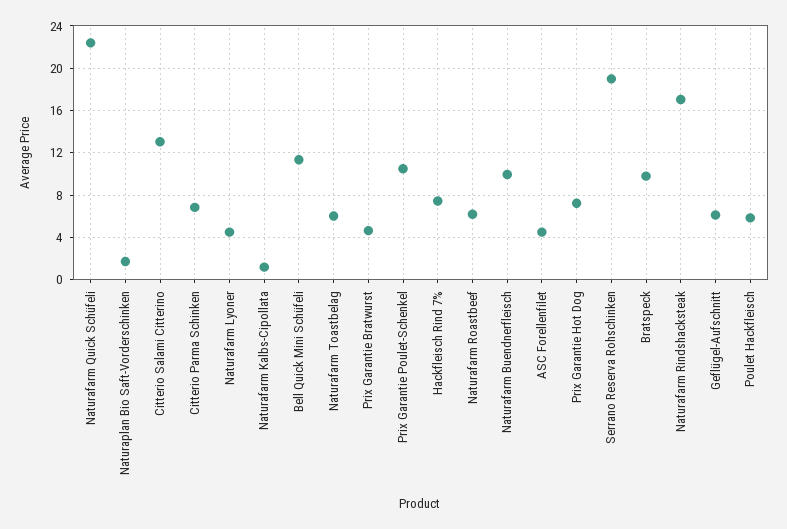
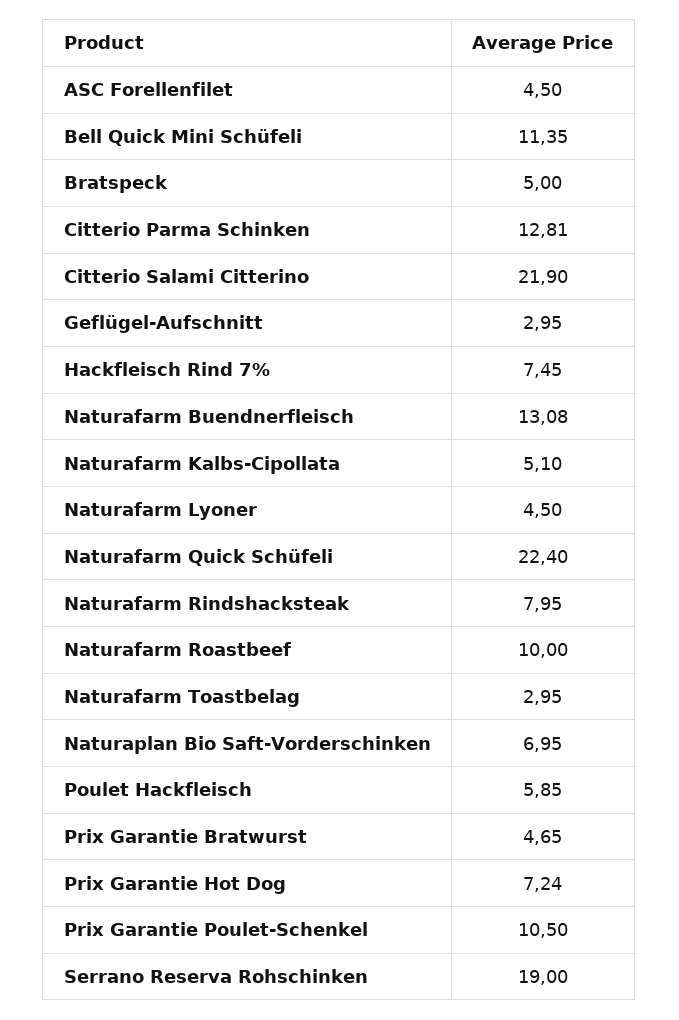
Naturaplan Bio Saft-Vorderschinken: 2 -> 6.95
Citterio Salami Citterino: 13 -> 21.9
Citterio Parma Schinken: 7 -> 12.81
Naturafarm Kalbs-Cipollata: 1 -> 5.1
Naturafarm Toastbelag: 6 -> 2.95
Naturafarm Roastbeef: 6 -> 10
Naturafarm Buendnerfleisch: 10 -> 13.08
Bratspeck: 10 -> 5
Naturafarm Rindshacksteak: 17 -> 7.95
Geflügel-Aufschnitt: 6 -> 2.95

